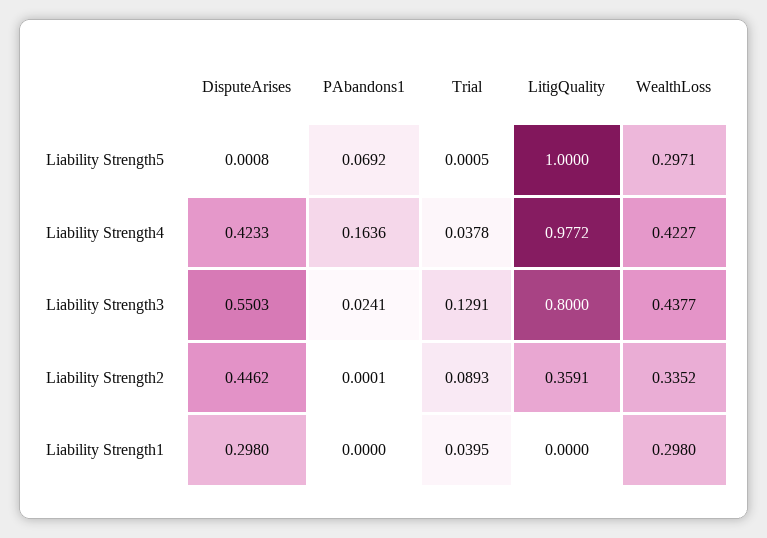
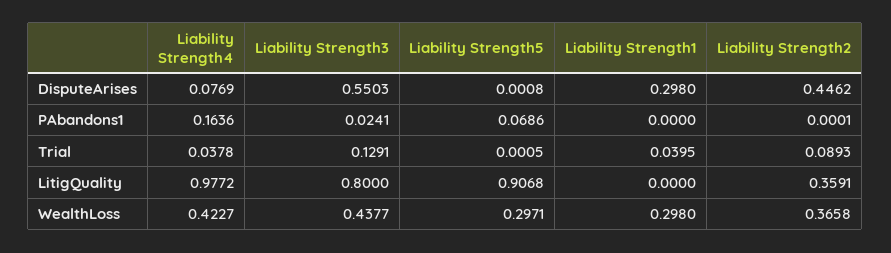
PAbandons1, Liability Strength5: 0.0692 -> 0.0686
LitigQuality, Liability Strength5: 1 -> 0.9068
DisputeArises, Liability Strength4: 0.4233 -> 0.0769
WealthLoss, Liability Strength2: 0.3352 -> 0.3658

